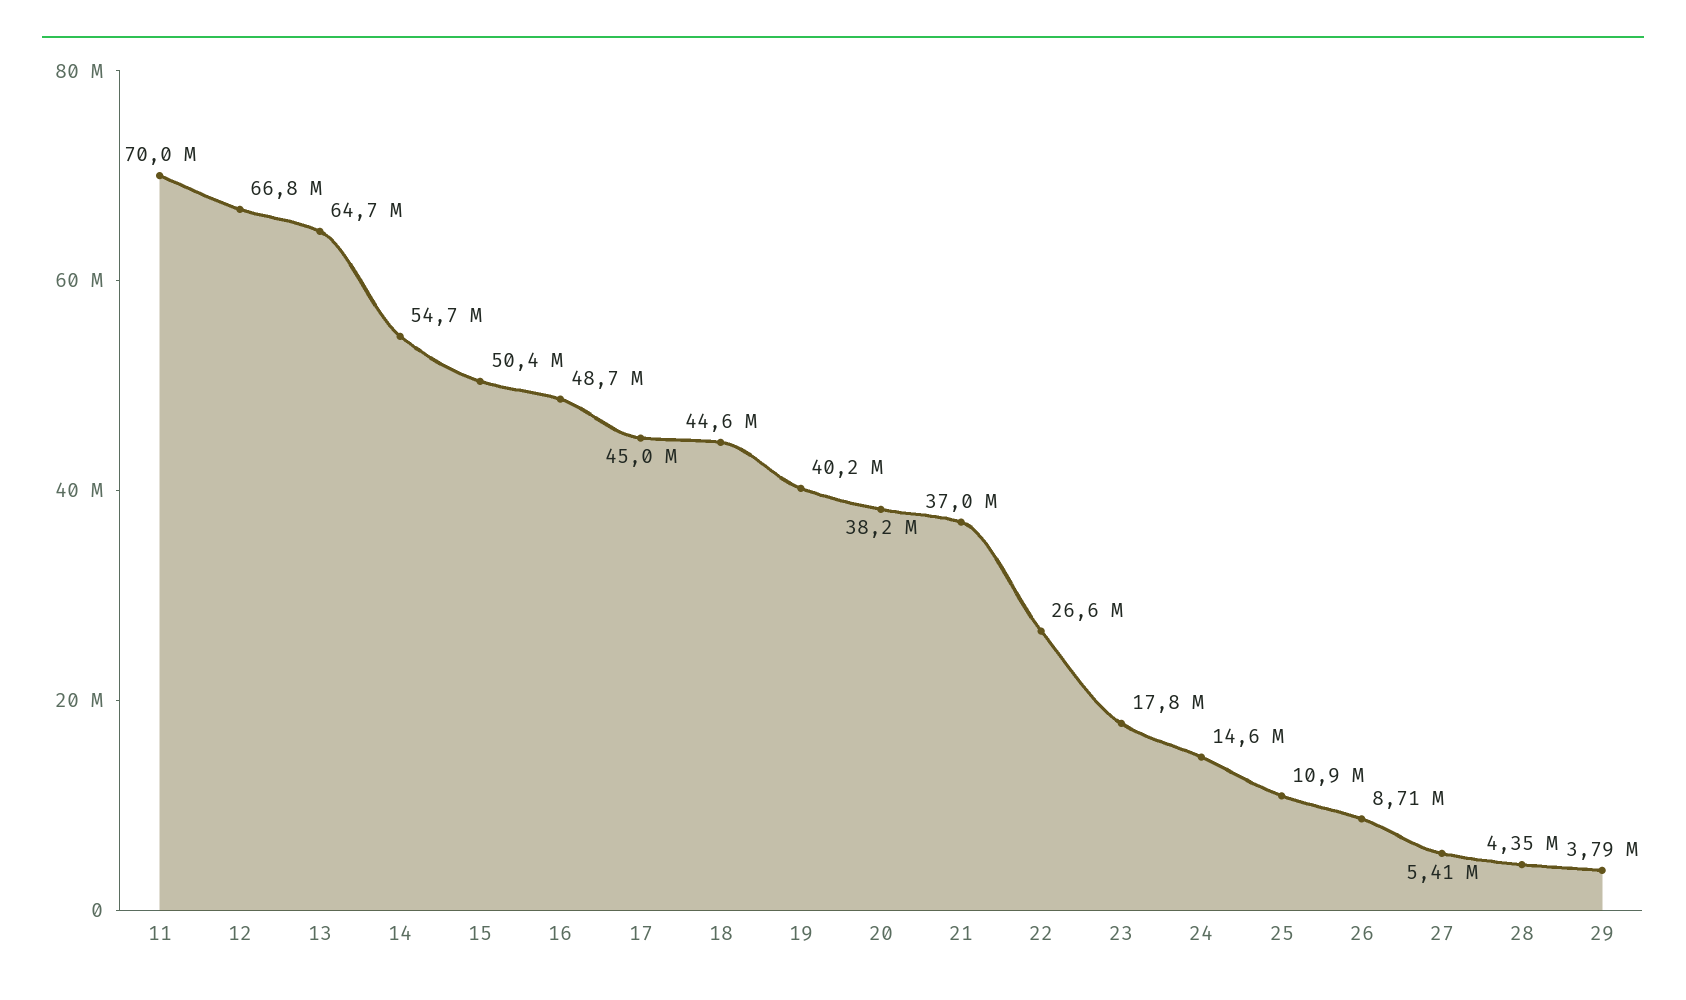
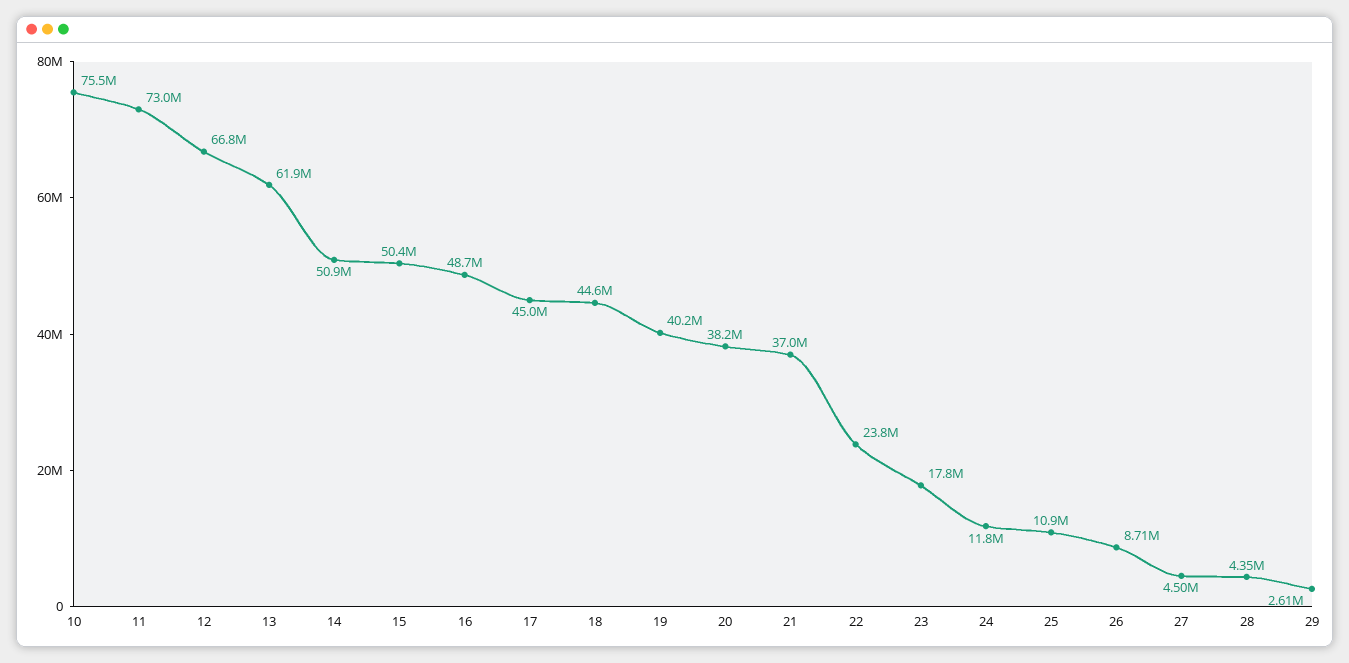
11: 70000000 -> 73000000
13: 64700000 -> 61900000
14: 54700000 -> 50900000
22: 26600000 -> 23800000
24: 14600000 -> 11800000
27: 5410000 -> 4500000
29: 3790000 -> 2610000
10: none -> 75500000

